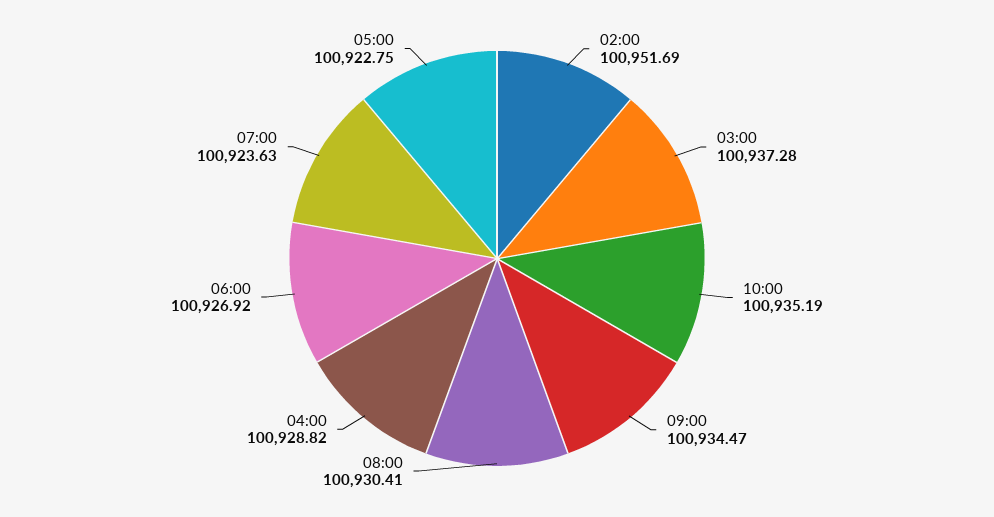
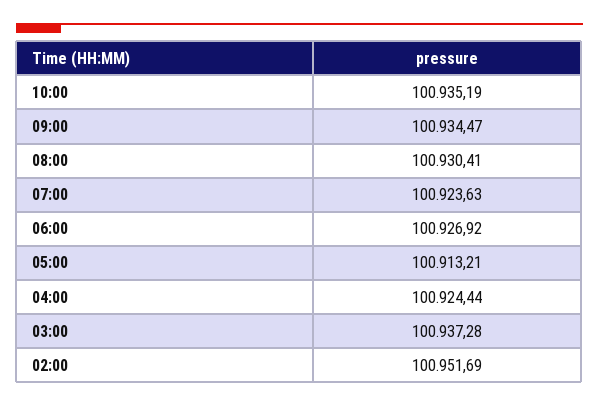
04:00: 100928.82 -> 100924.44
05:00: 100922.75 -> 100913.21

